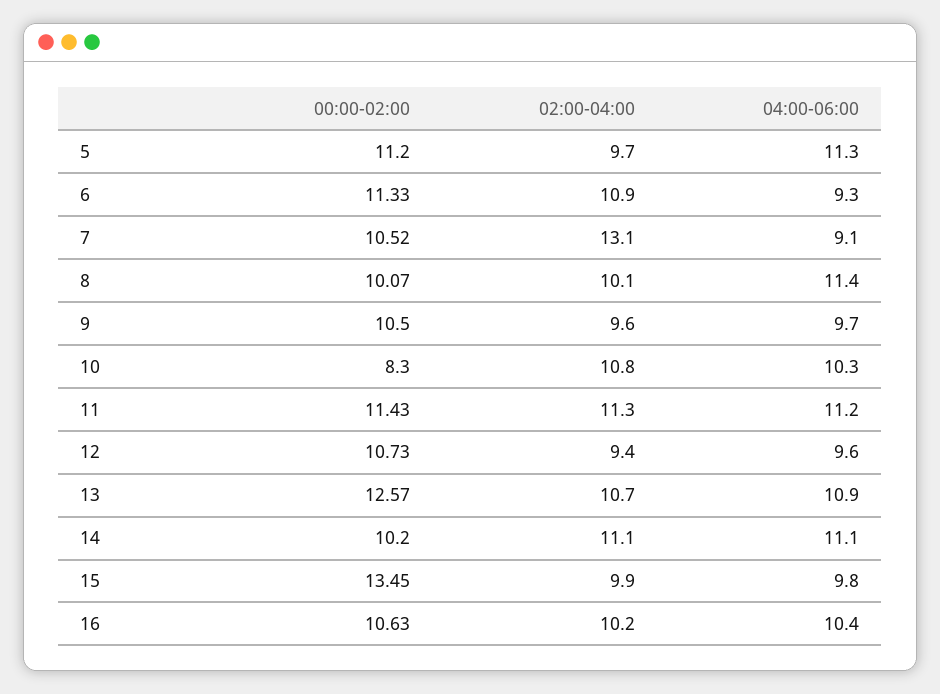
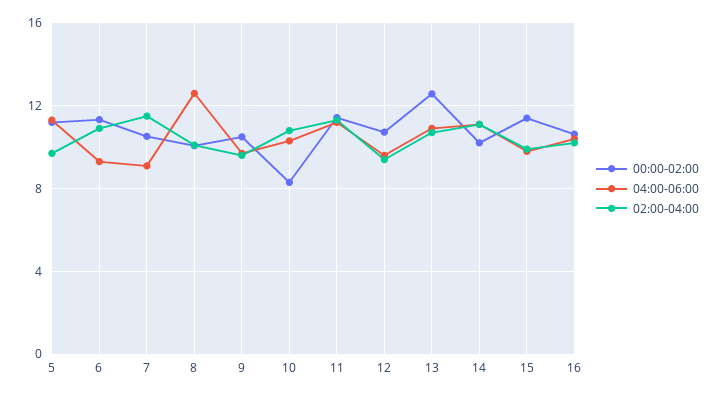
02:00-04:00, 7: 13.1 -> 11.5
04:00-06:00, 8: 11.4 -> 12.5
00:00-02:00, 15: 13.45 -> 11.5

